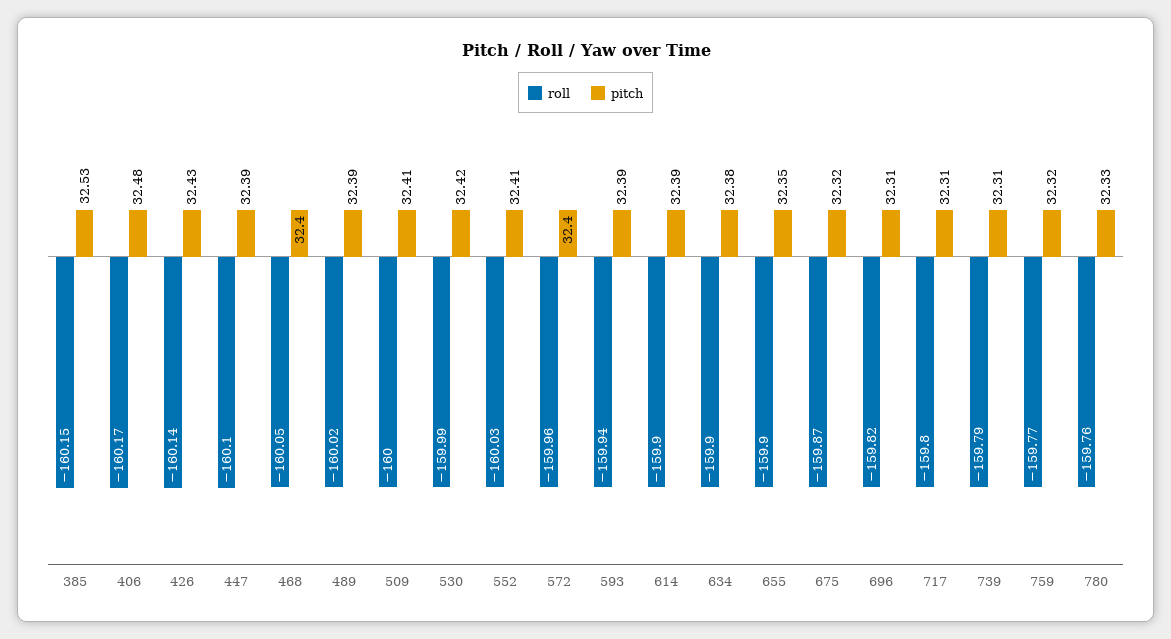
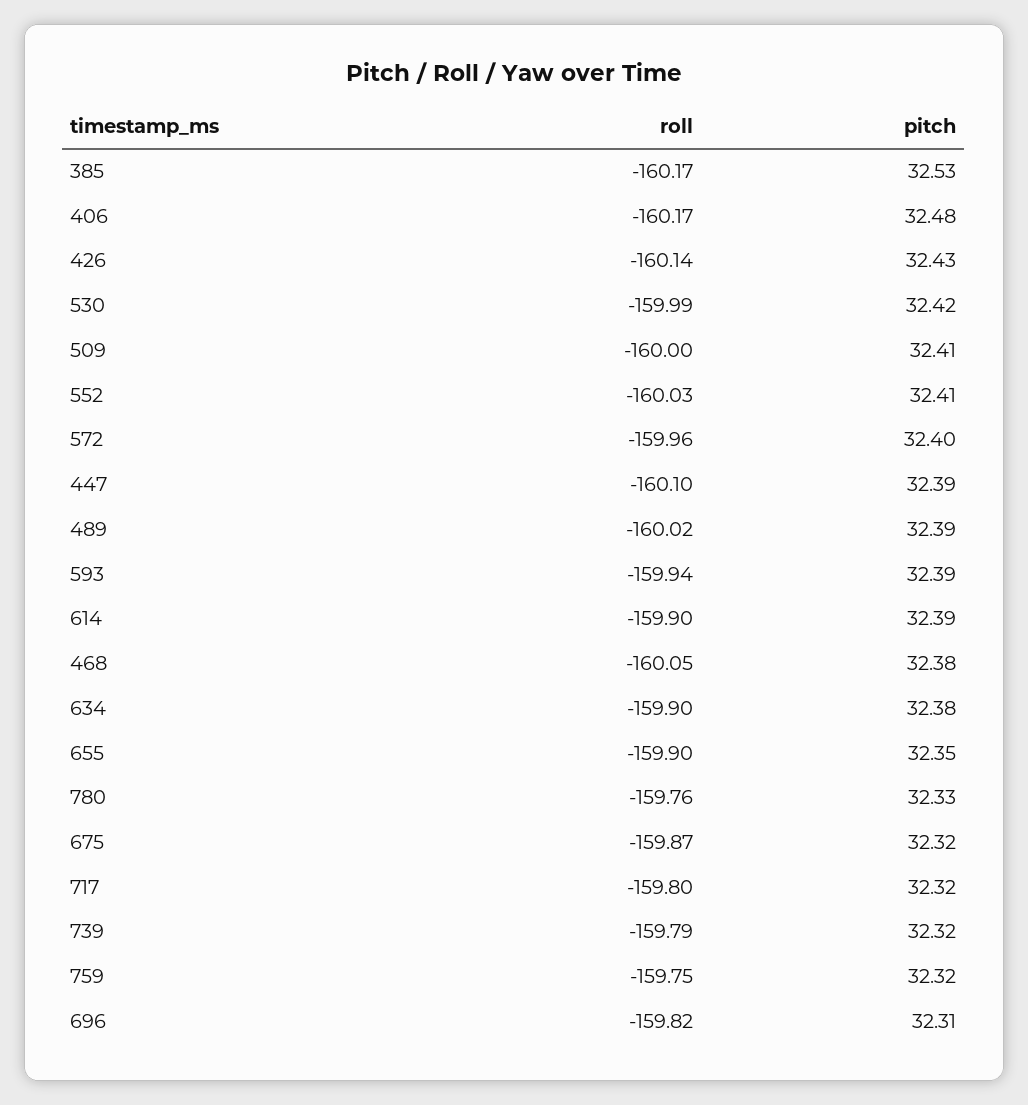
roll, 385: -160.15 -> -160.17
pitch, 468: 32.4 -> 32.38
pitch, 717: 32.31 -> 32.32
pitch, 739: 32.31 -> 32.32
roll, 759: -159.77 -> -159.75

